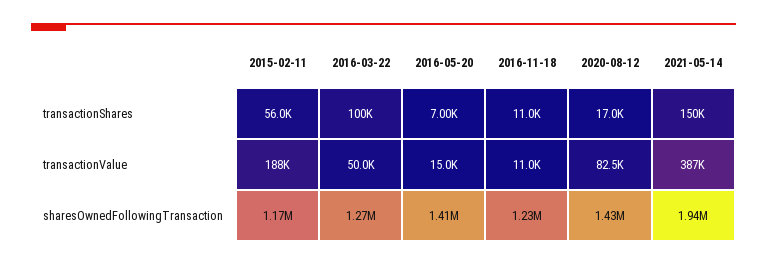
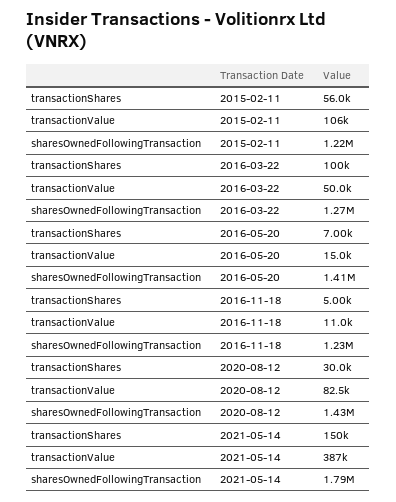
2016-11-18, transactionShares: 11000 -> 5000
2020-08-12, transactionShares: 17000 -> 30000
2015-02-11, transactionValue: 188000 -> 106000
2015-02-11, sharesOwnedFollowingTransaction: 1170000 -> 1220000
2021-05-14, sharesOwnedFollowingTransaction: 1940000 -> 1790000

